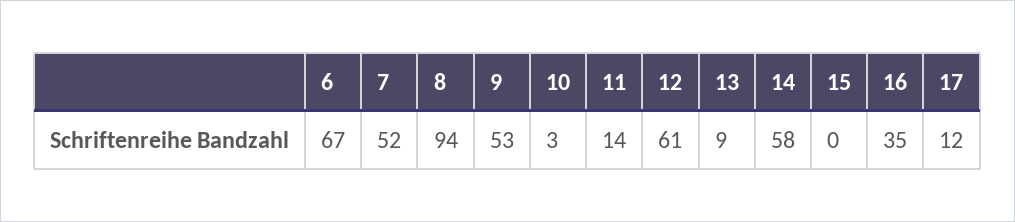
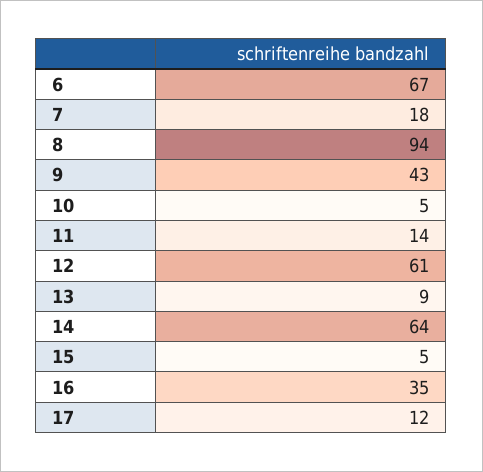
7: 52 -> 18
9: 53 -> 43
10: 3 -> 5
14: 58 -> 64
15: 0 -> 5

